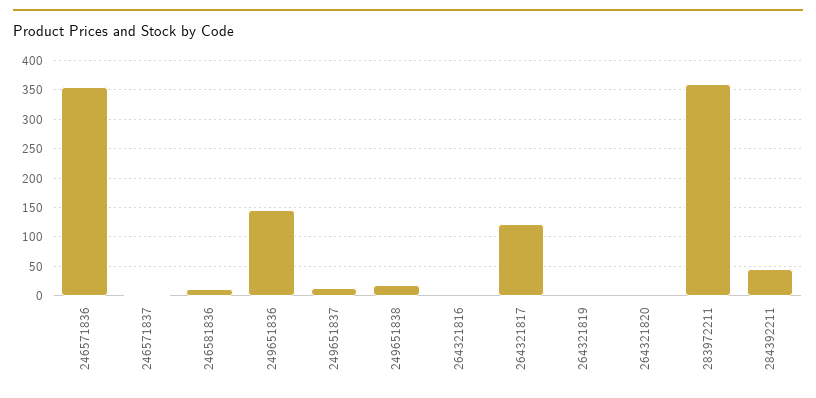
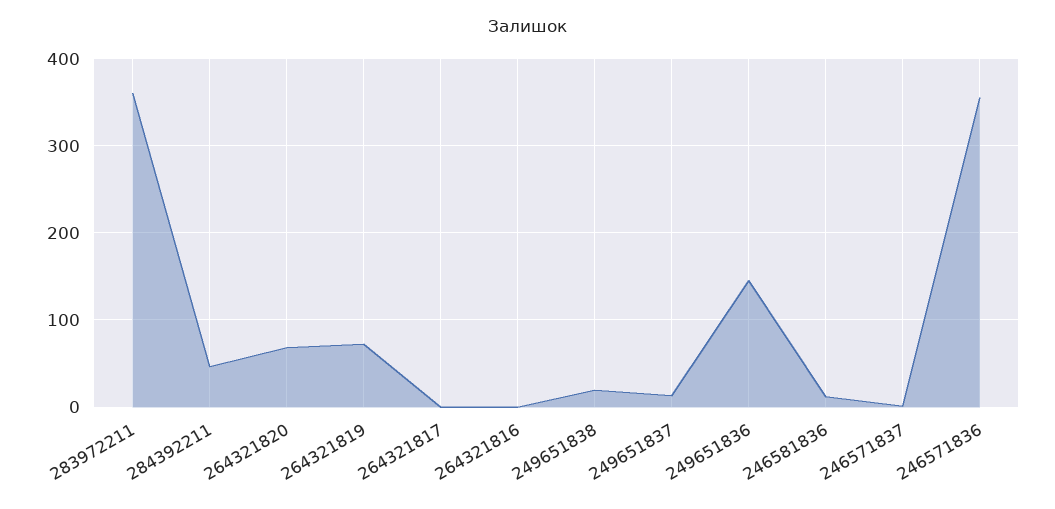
264321817: 125 -> 0
264321819: 0 -> 70
264321820: 0 -> 70

